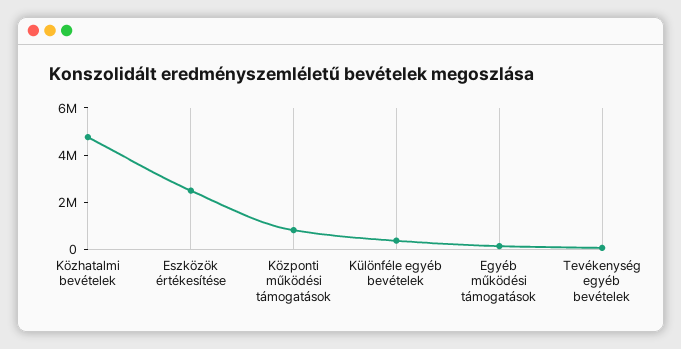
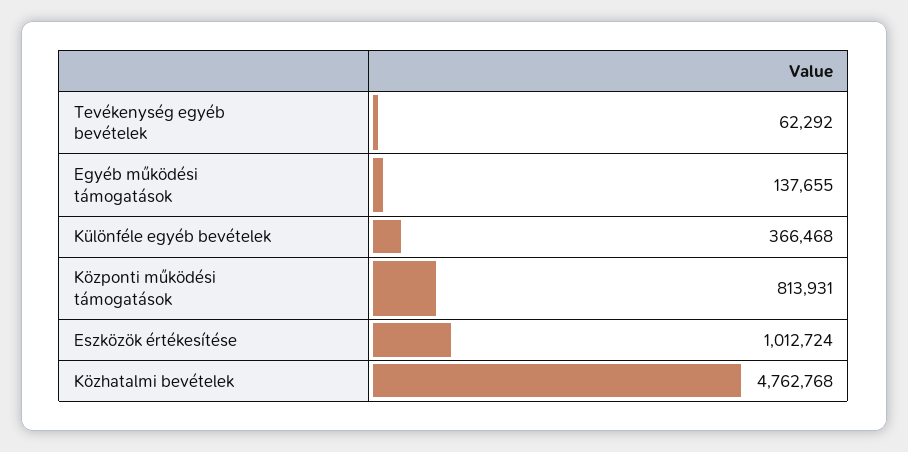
Eszközök értékesítése: 2500000 -> 1012724

